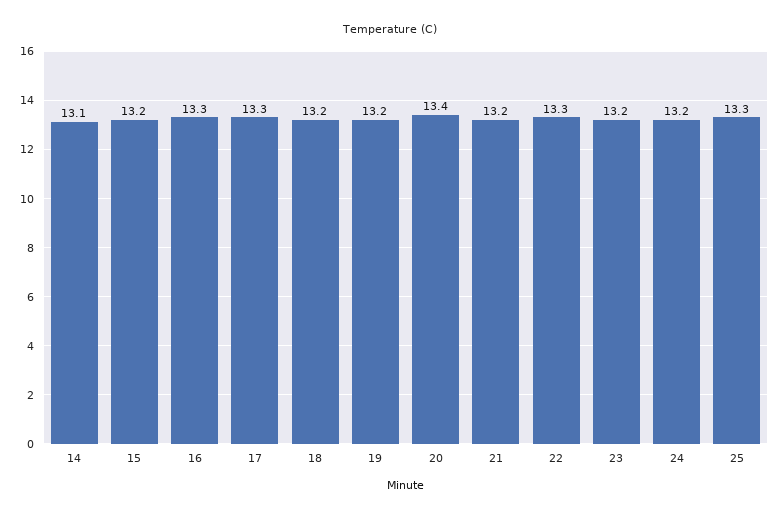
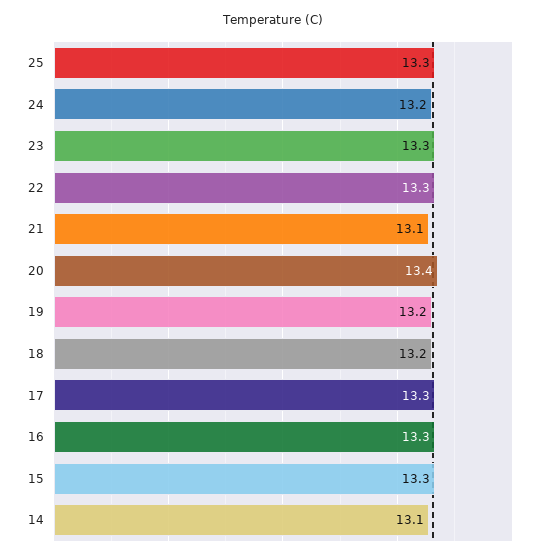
15: 13.2 -> 13.3
21: 13.2 -> 13.1
23: 13.2 -> 13.3

